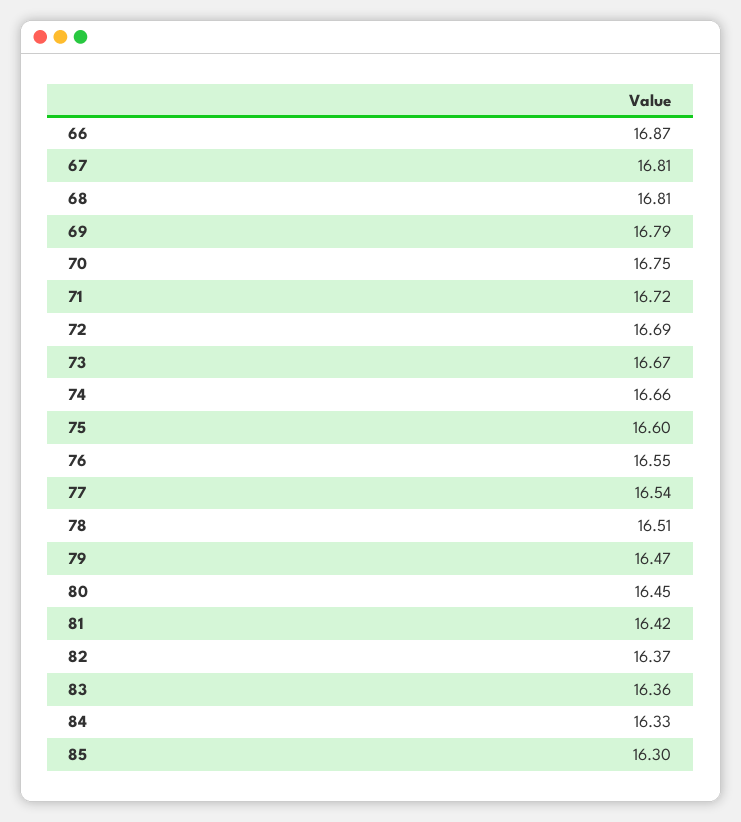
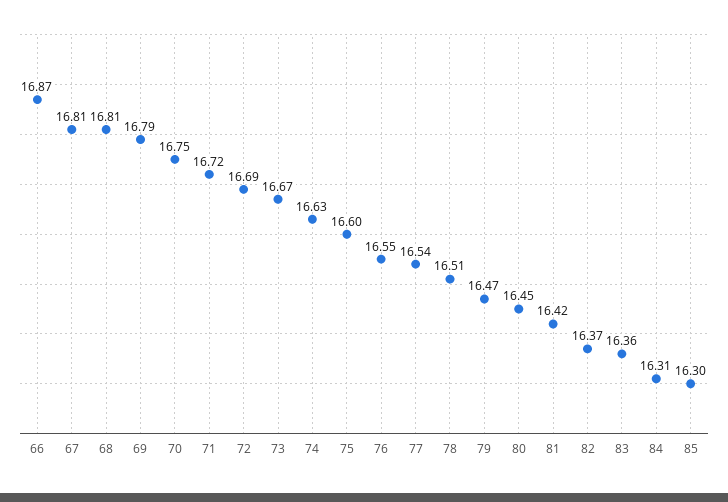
74: 16.66 -> 16.63
84: 16.33 -> 16.31

